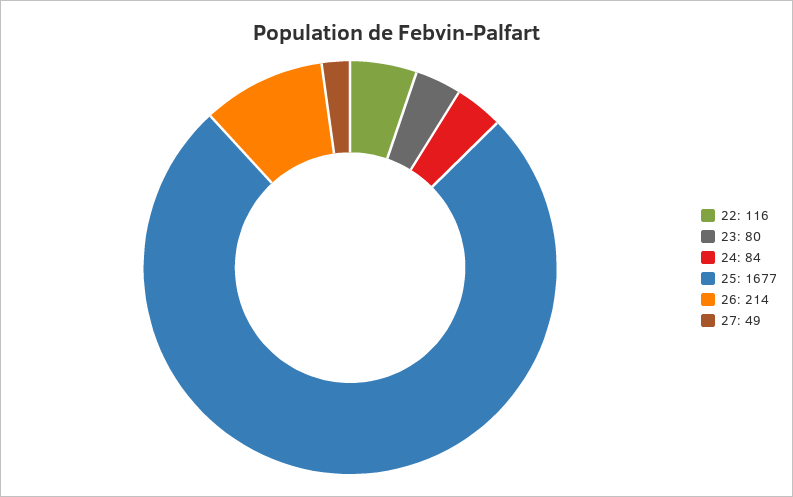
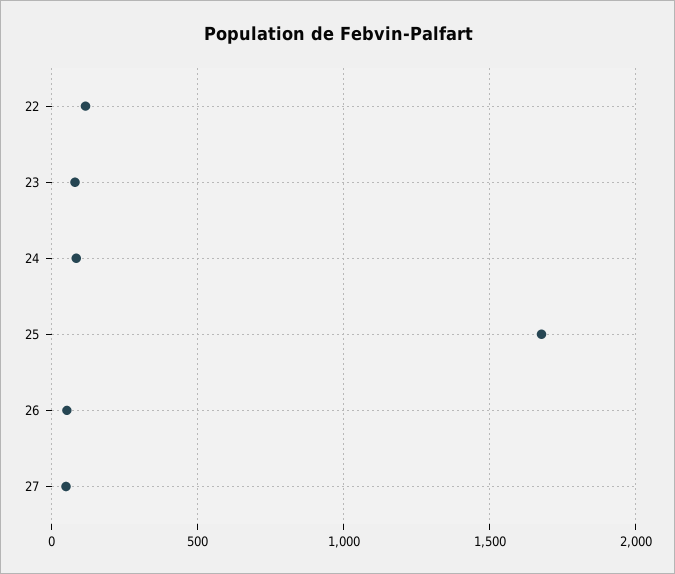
26: 214 -> 50

